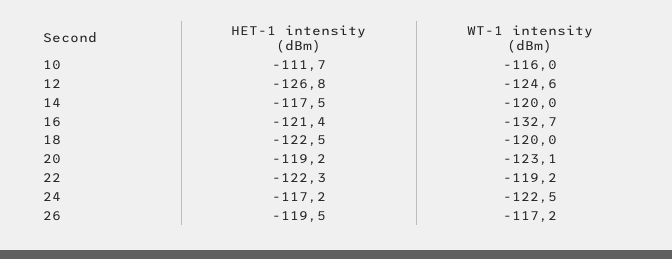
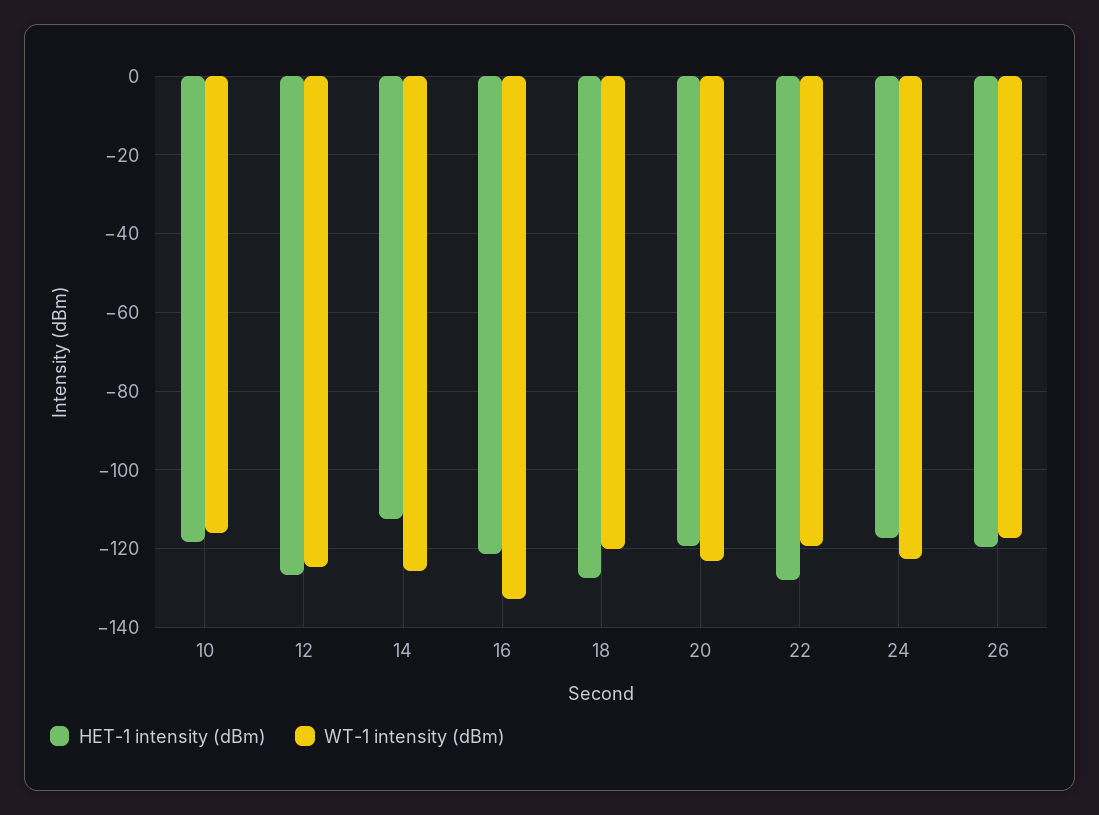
HET-1 intensity (dBm), 10: -111.7 -> -118
HET-1 intensity (dBm), 14: -117.5 -> -112
WT-1 intensity (dBm), 14: -120 -> -126
HET-1 intensity (dBm), 18: -122.5 -> -128
HET-1 intensity (dBm), 22: -122.3 -> -128

